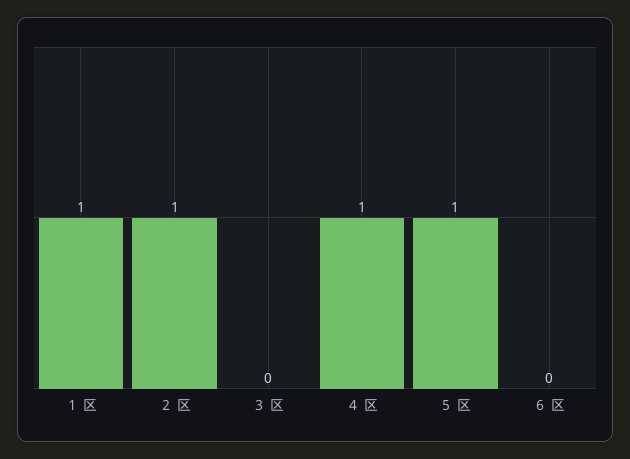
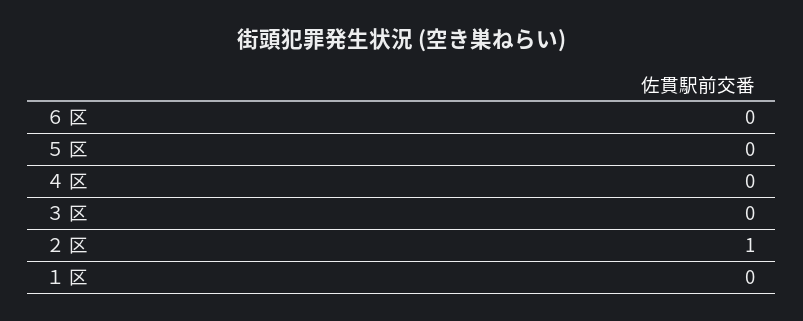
１ 区: 1 -> 0
４ 区: 1 -> 0
５ 区: 1 -> 0

